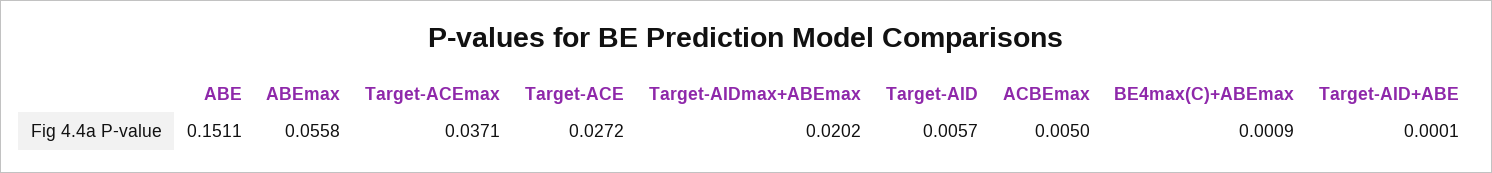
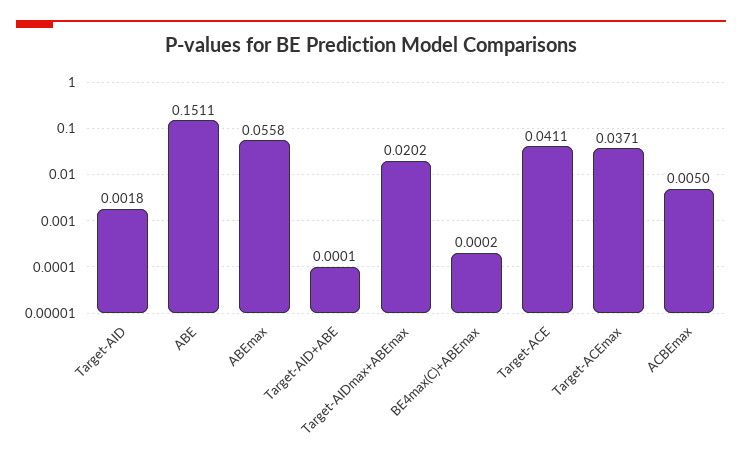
Target-ACE: 0.0272 -> 0.0411
Target-AID: 0.0057 -> 0.0018
BE4max(C)+ABEmax: 0.0009 -> 0.0002

